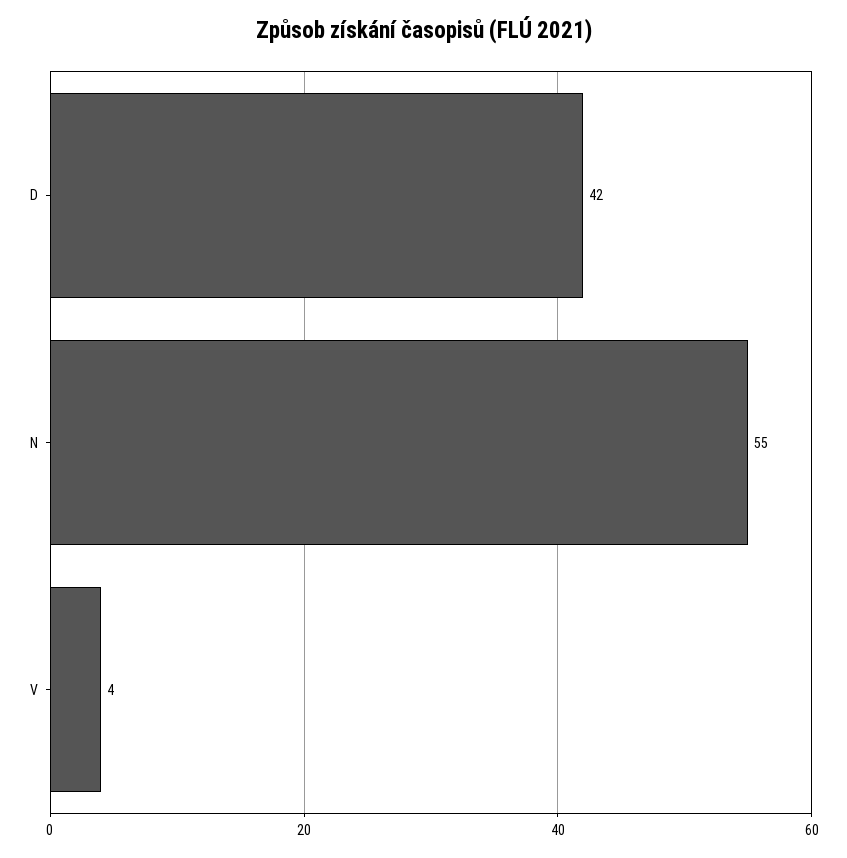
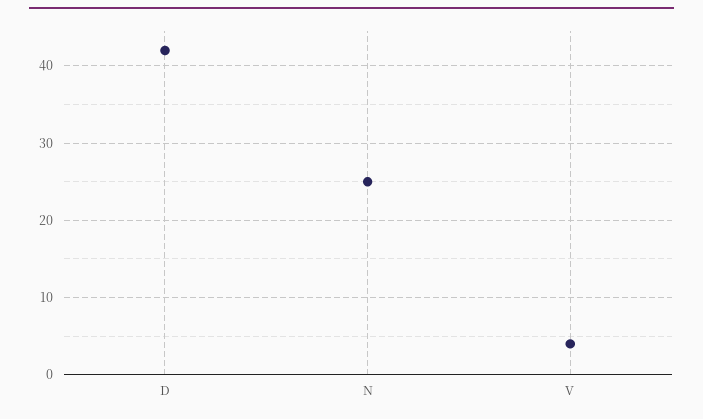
N: 55 -> 25

